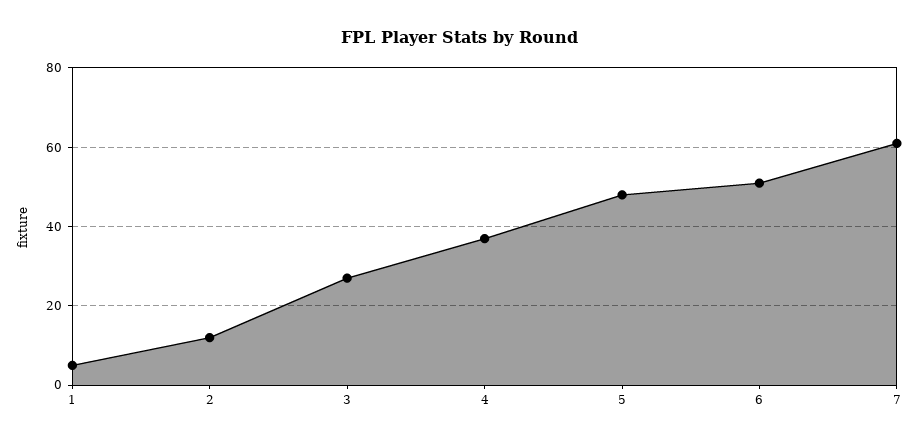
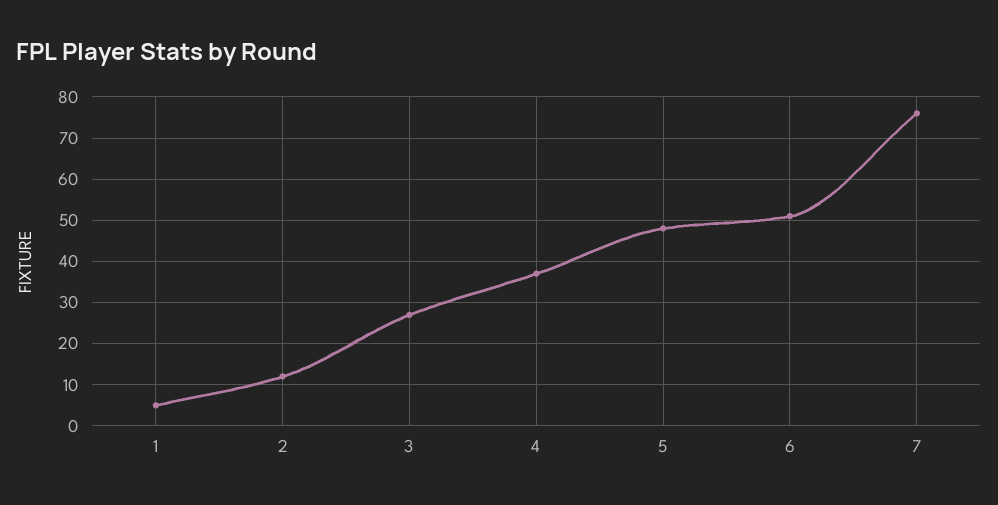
7: 60 -> 75

